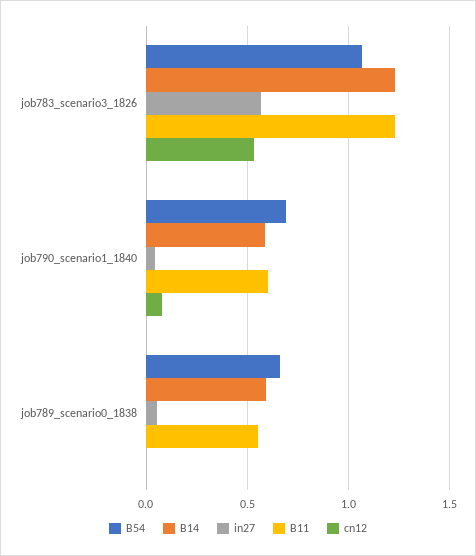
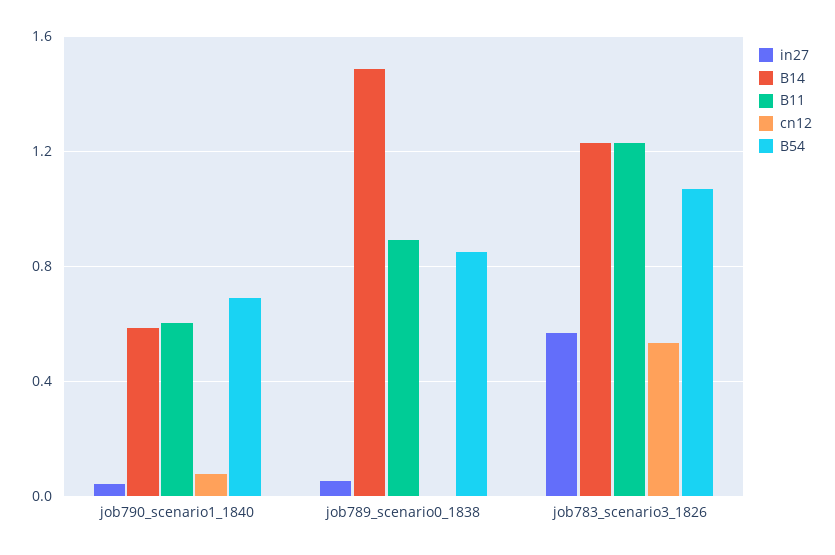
B54, job789_scenario0_1838: 0.65 -> 0.85
B14, job789_scenario0_1838: 0.6 -> 1.5
B11, job789_scenario0_1838: 0.55 -> 0.9

